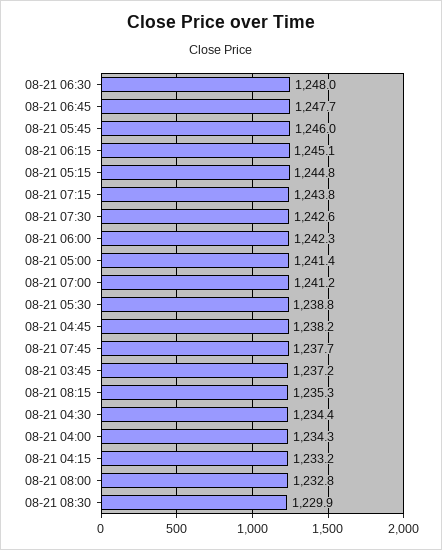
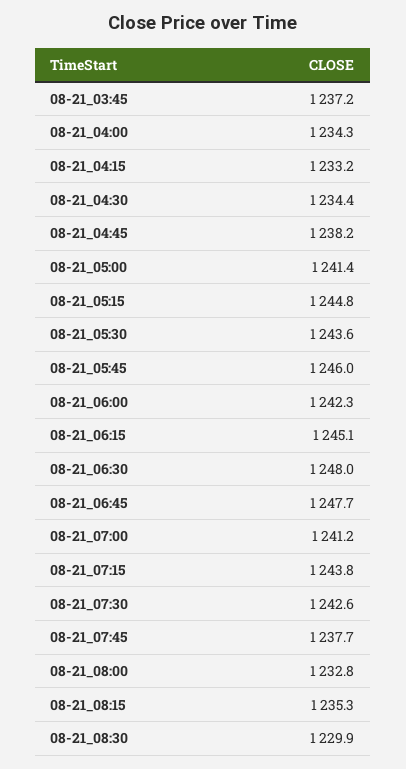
08-21 05:30: 1238.8 -> 1243.6

